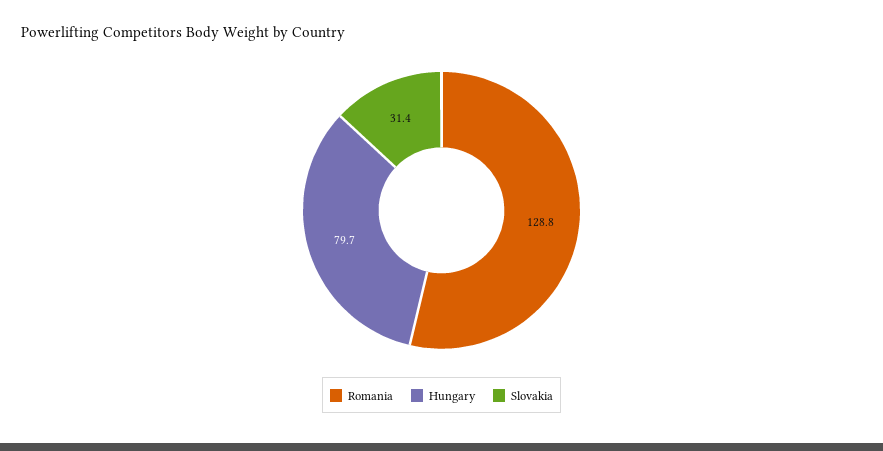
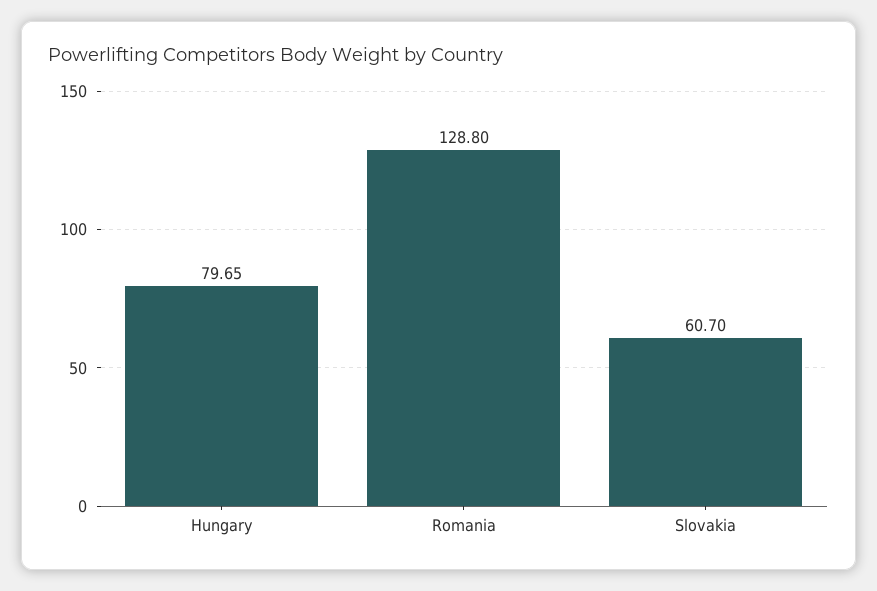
Slovakia: 31.4 -> 60.7

